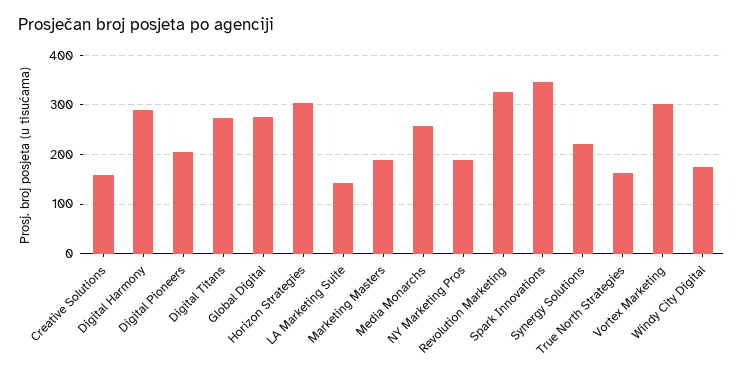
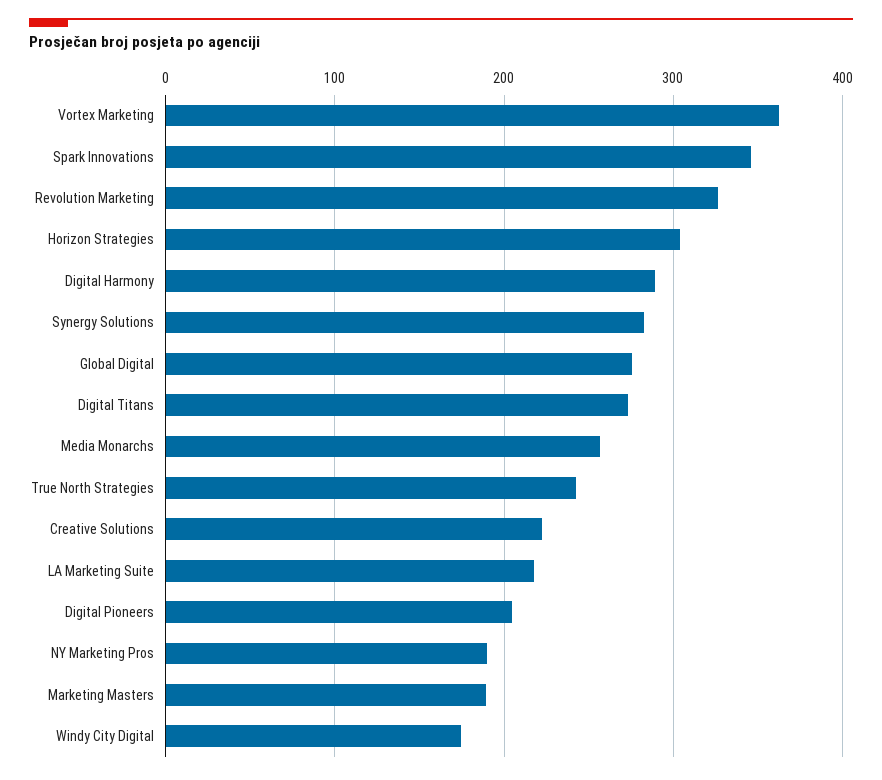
Creative Solutions: 160 -> 220
LA Marketing Suite: 140 -> 220
Synergy Solutions: 220 -> 280
True North Strategies: 160 -> 240
Vortex Marketing: 300 -> 360

